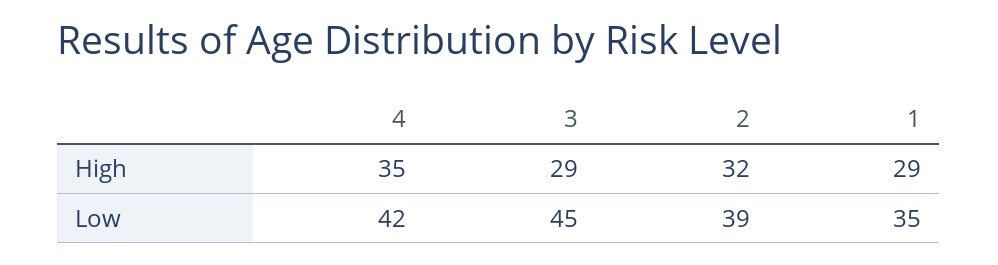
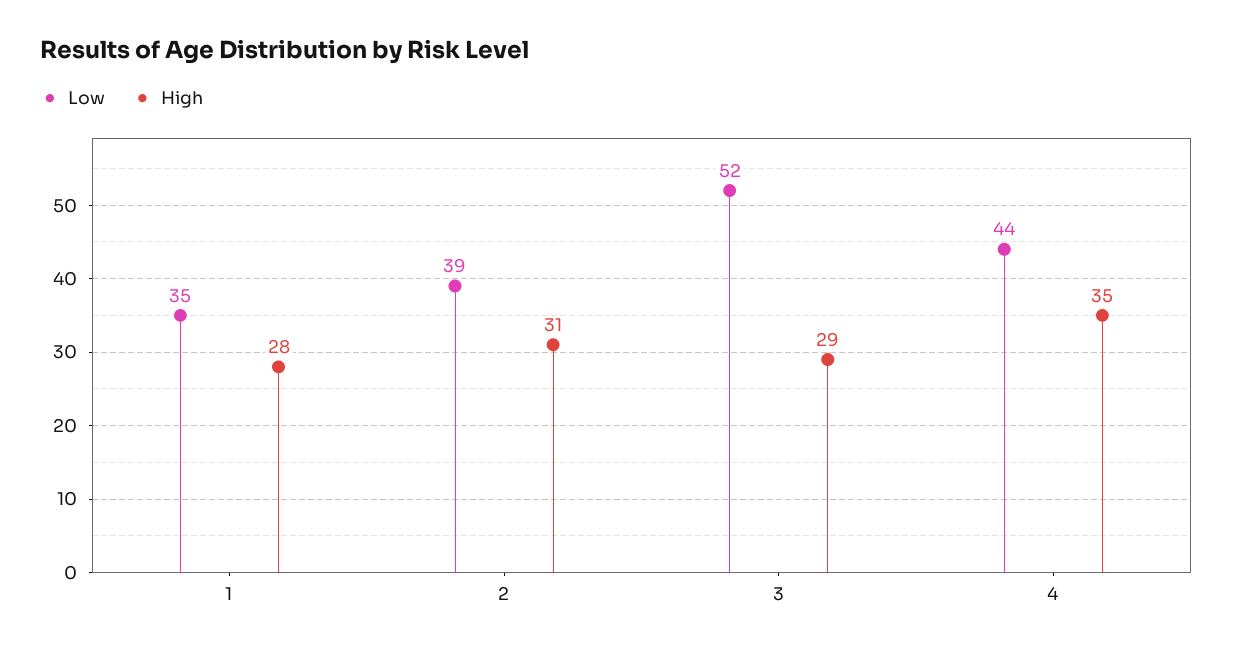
High, 2: 32 -> 31
High, 1: 29 -> 28
Low, 4: 42 -> 44
Low, 3: 45 -> 52

